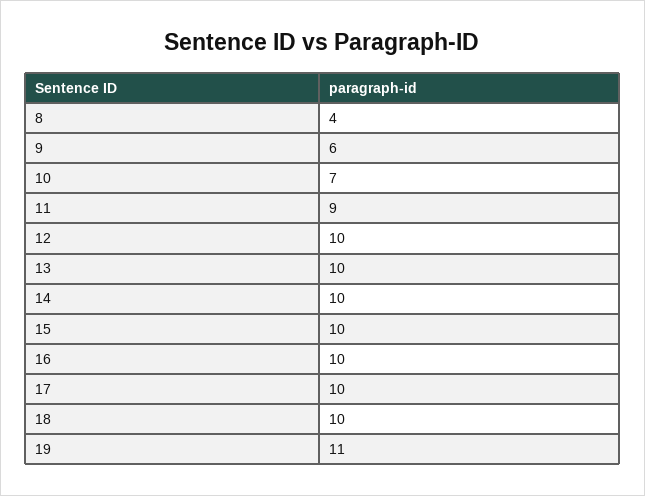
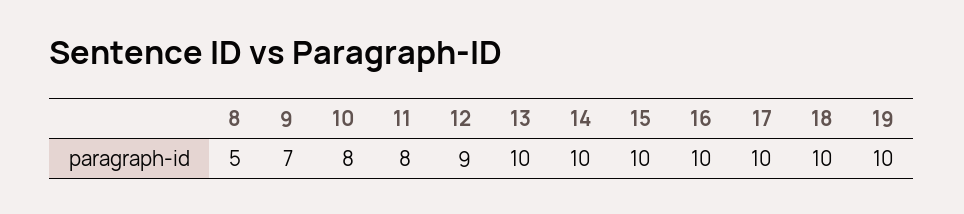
8: 4 -> 5
9: 6 -> 7
10: 7 -> 8
11: 9 -> 8
12: 10 -> 9
19: 11 -> 10

